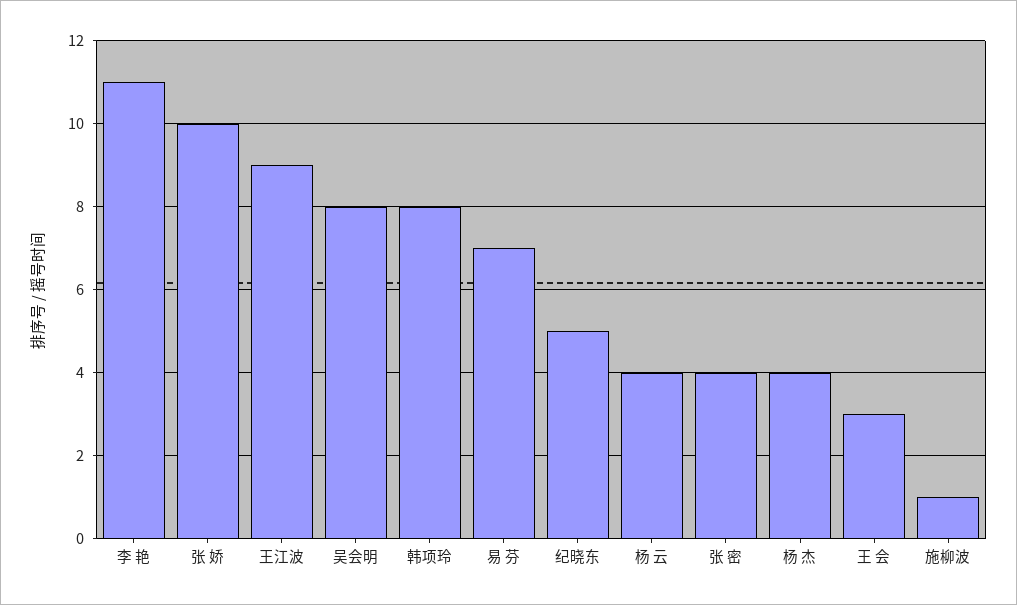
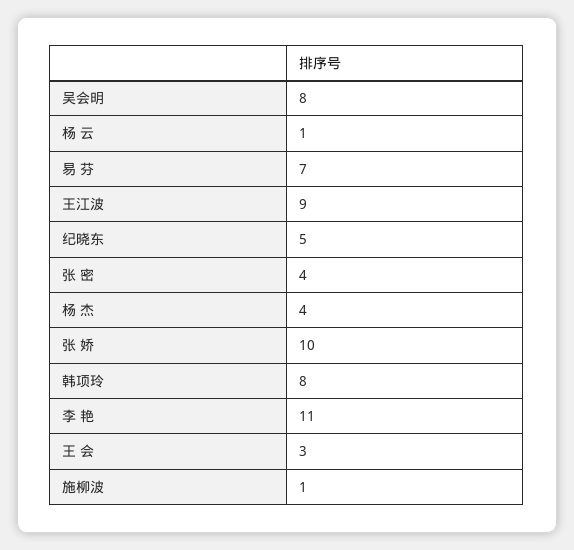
杨 云: 4 -> 1

